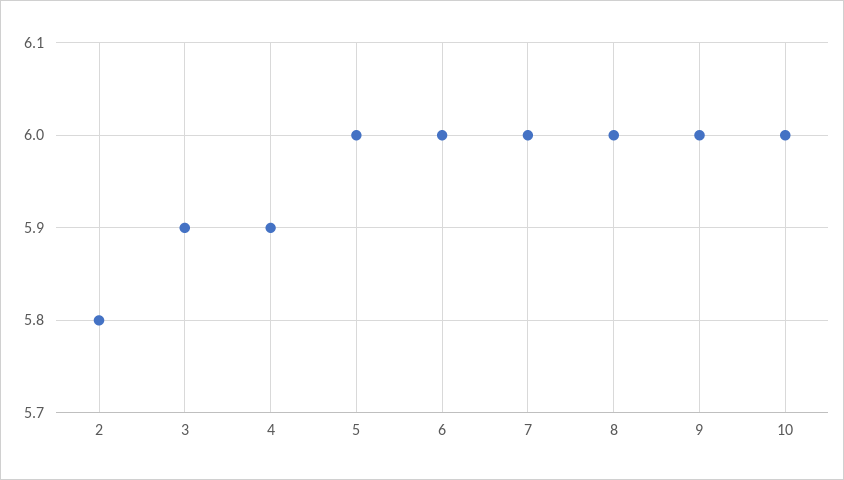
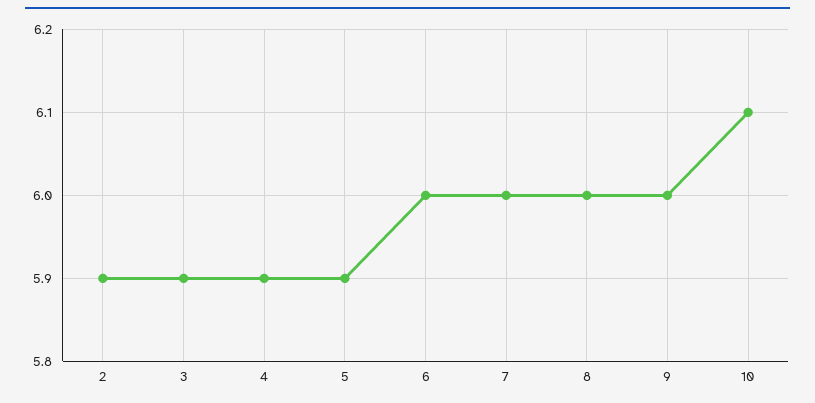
2: 5.8 -> 5.9
5: 6 -> 5.9
10: 6 -> 6.1

